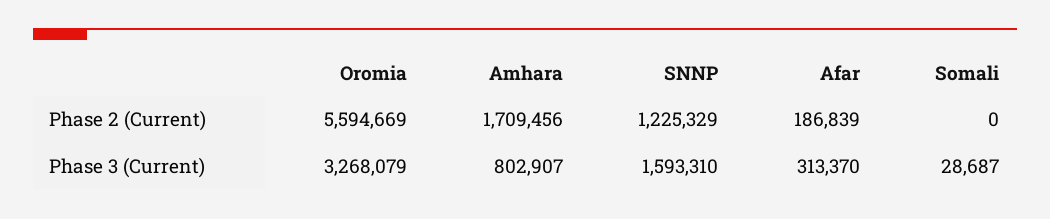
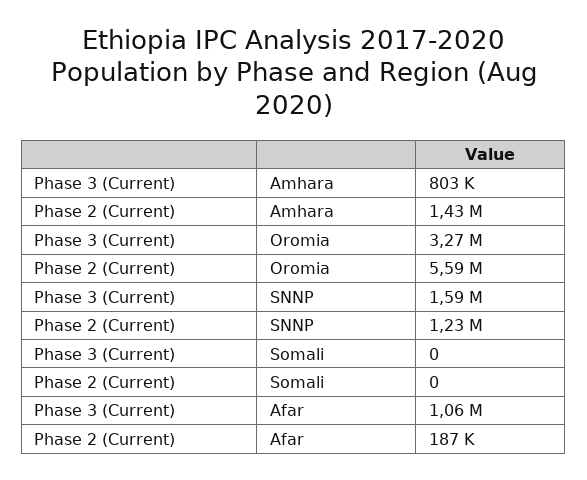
Amhara, Phase 2 (Current): 1709456 -> 1430000
Afar, Phase 3 (Current): 313370 -> 1060000
Somali, Phase 3 (Current): 28687 -> 0

